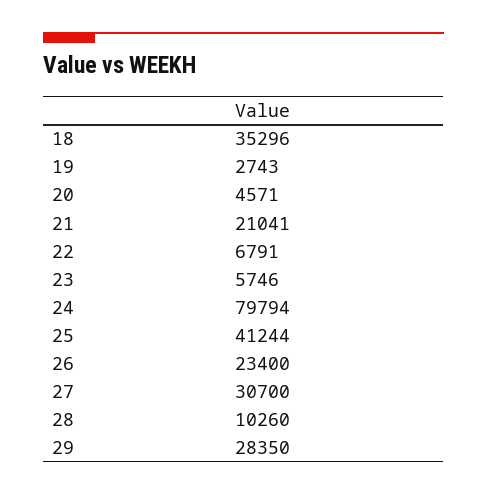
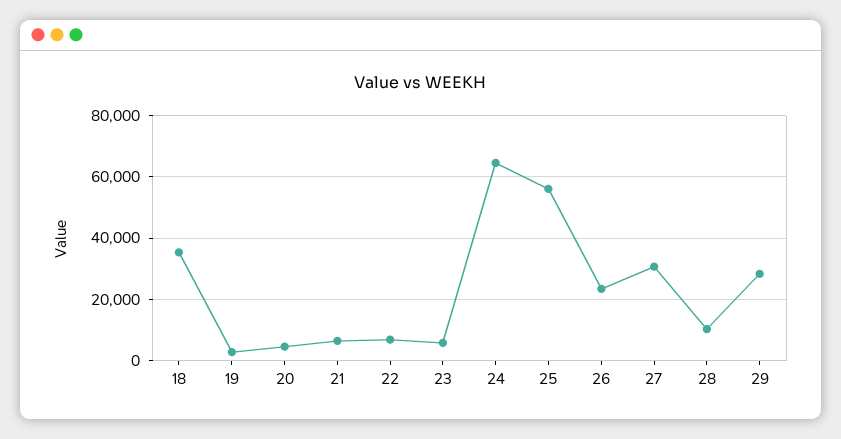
21: 21041 -> 6000
24: 79794 -> 64000
25: 41244 -> 56000

